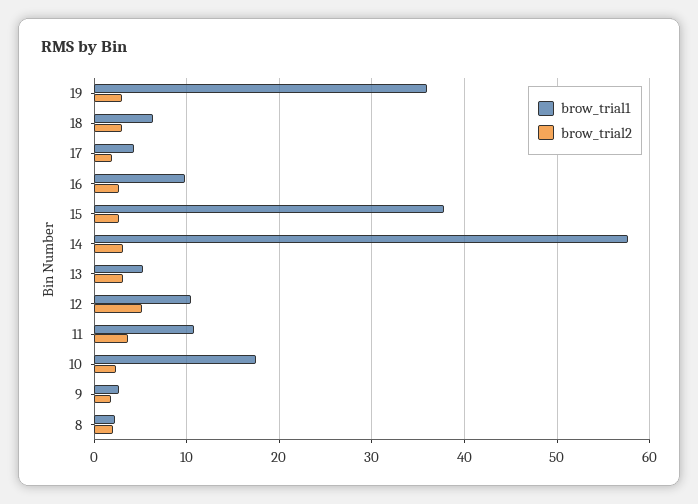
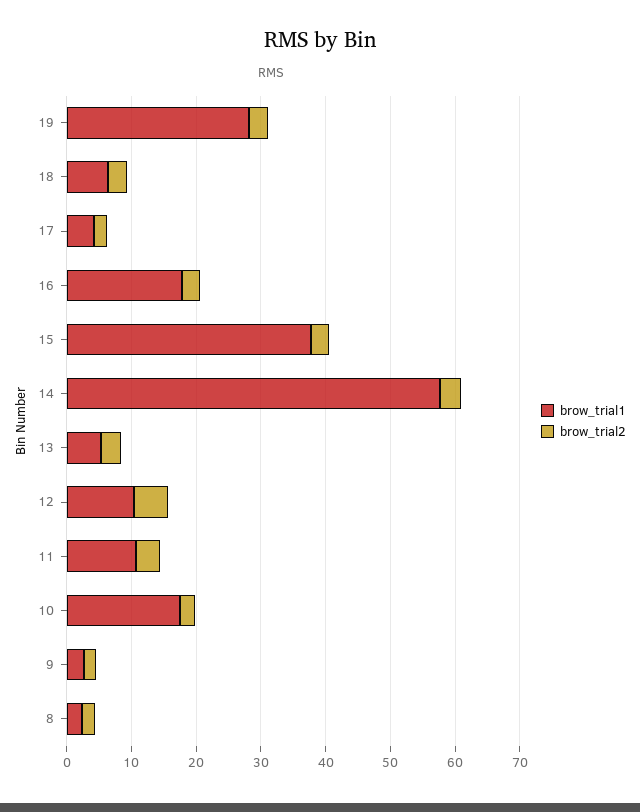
brow_trial1, 19: 36 -> 28
brow_trial1, 16: 10 -> 18

